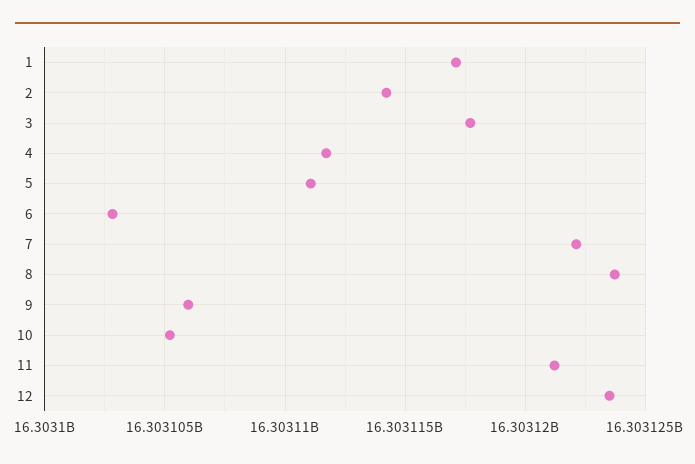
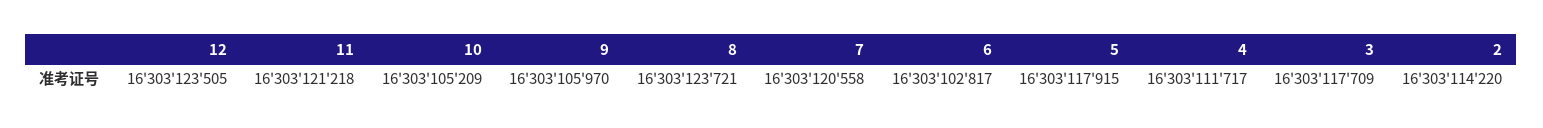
1: 16303117000 -> none
5: 16303111000 -> 16303117915
7: 16303122000 -> 16303120558

